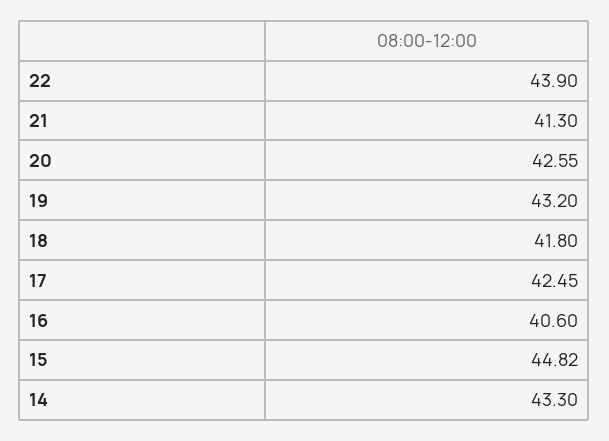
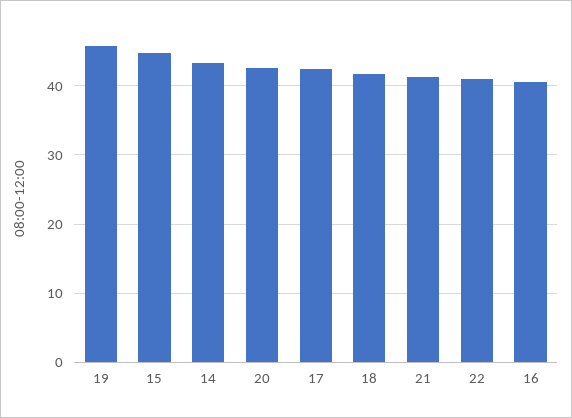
22: 43.9 -> 41
19: 43.2 -> 46

